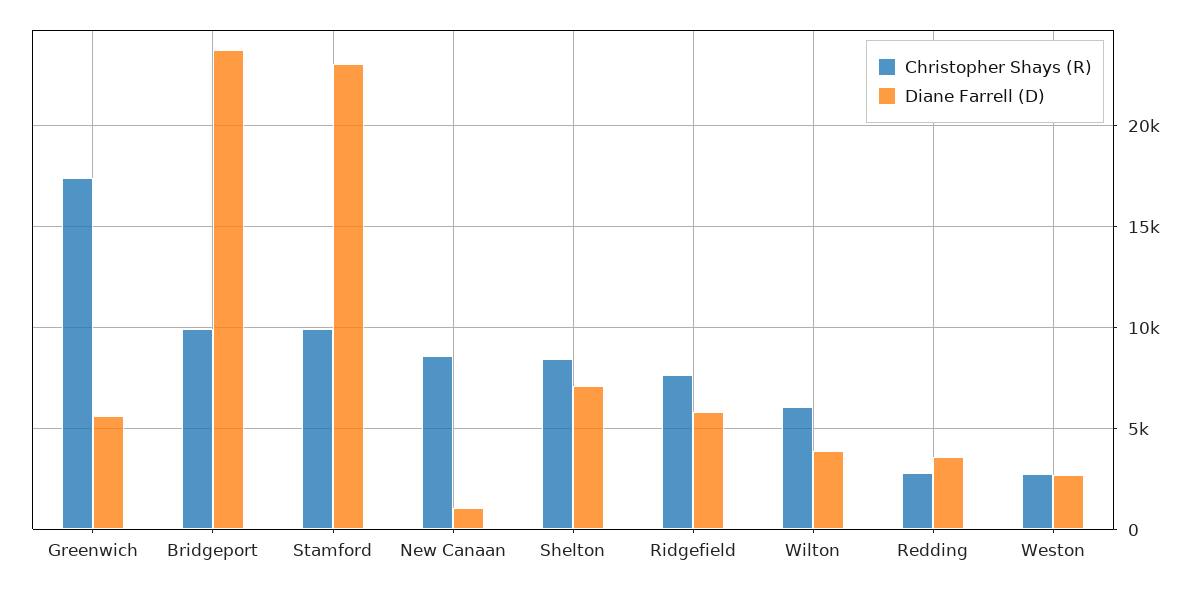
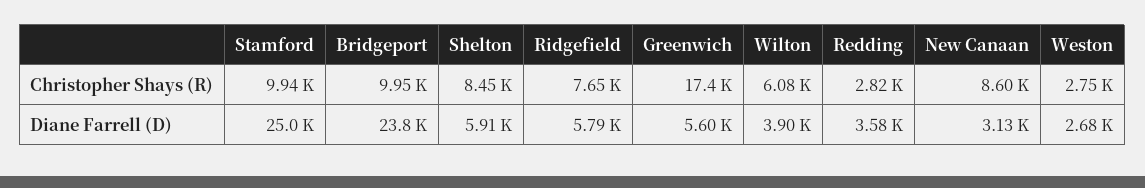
Diane Farrell (D), Stamford: 23000 -> 25000
Diane Farrell (D), New Canaan: 1000 -> 3130
Diane Farrell (D), Shelton: 7000 -> 5910

